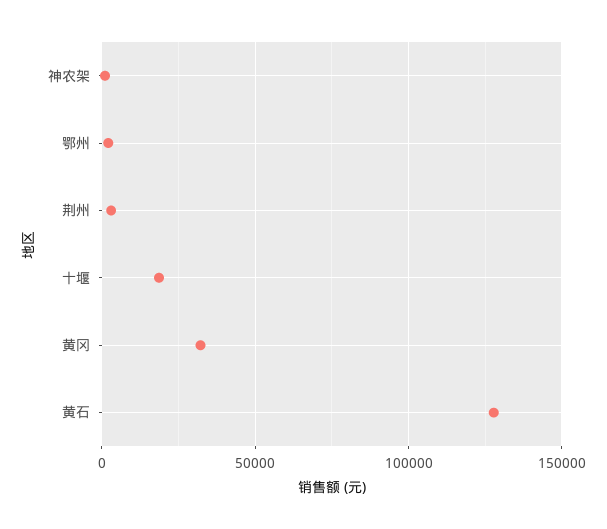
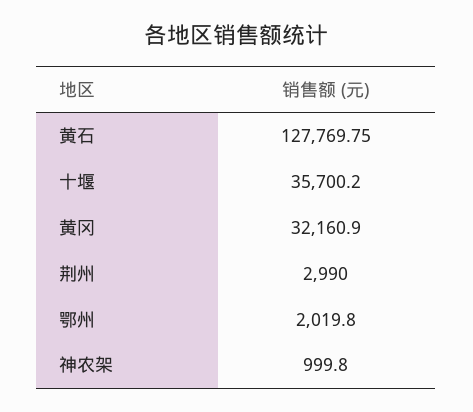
十堰: 20000 -> 35700.2

